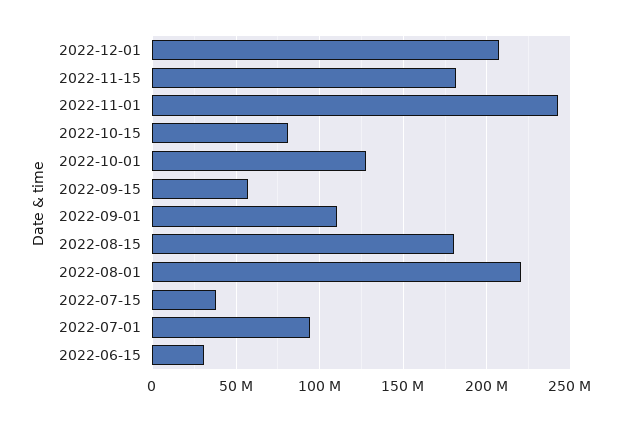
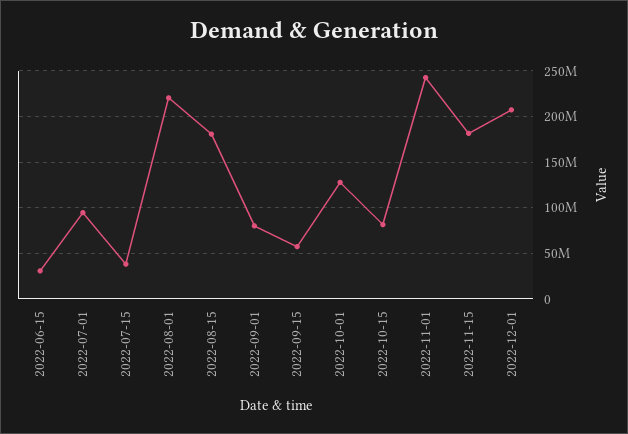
2022-09-01: 110000000 -> 80000000

